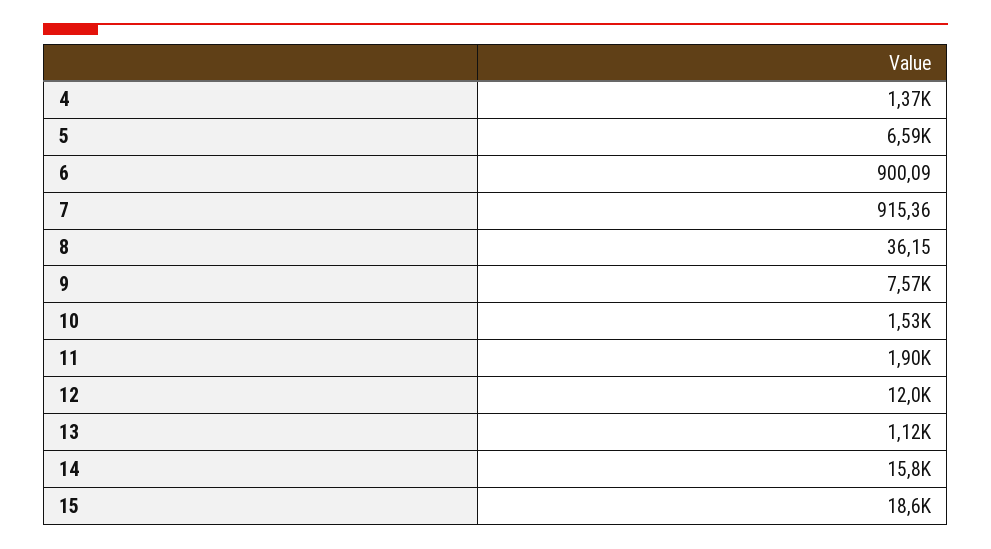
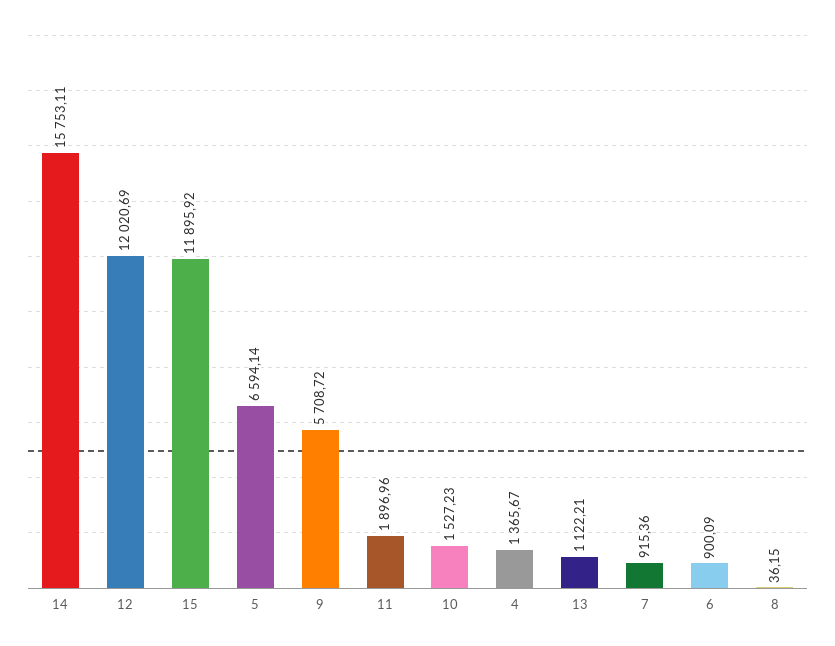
9: 7570 -> 5708.72
15: 18600 -> 11895.92

